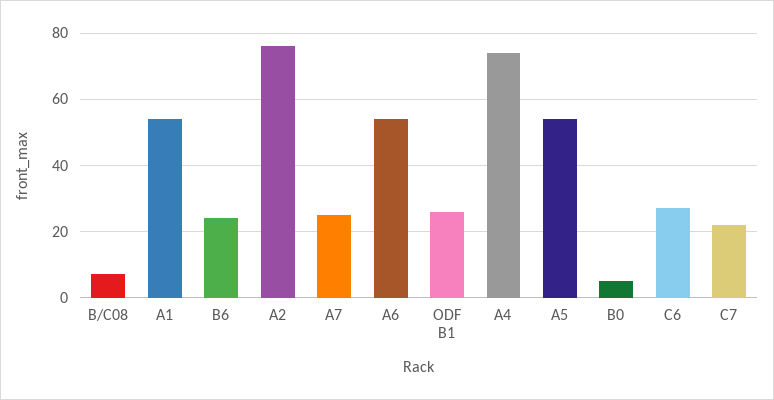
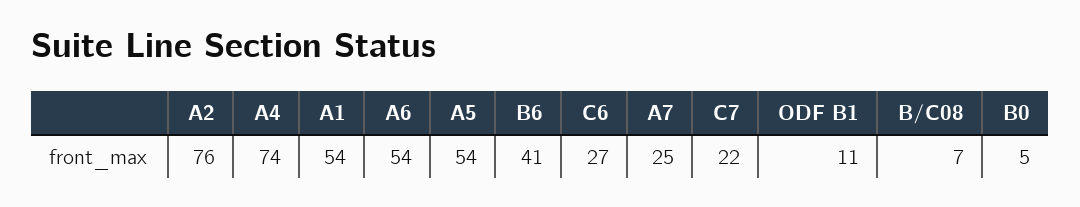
B6: 25 -> 41
ODF B1: 25 -> 11

